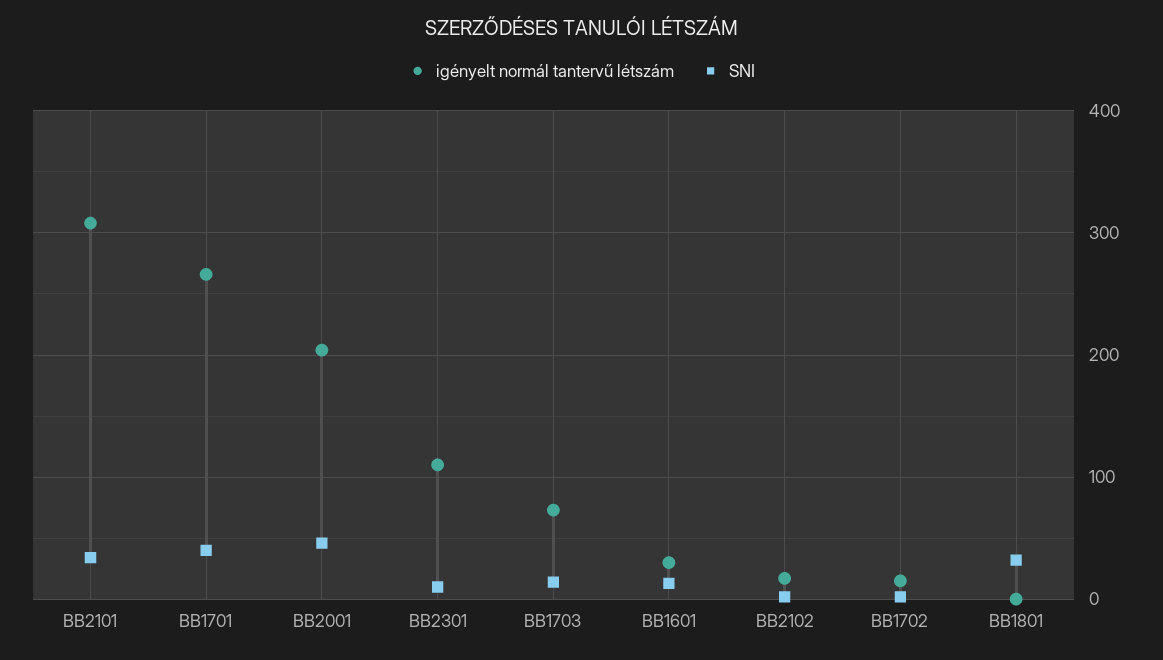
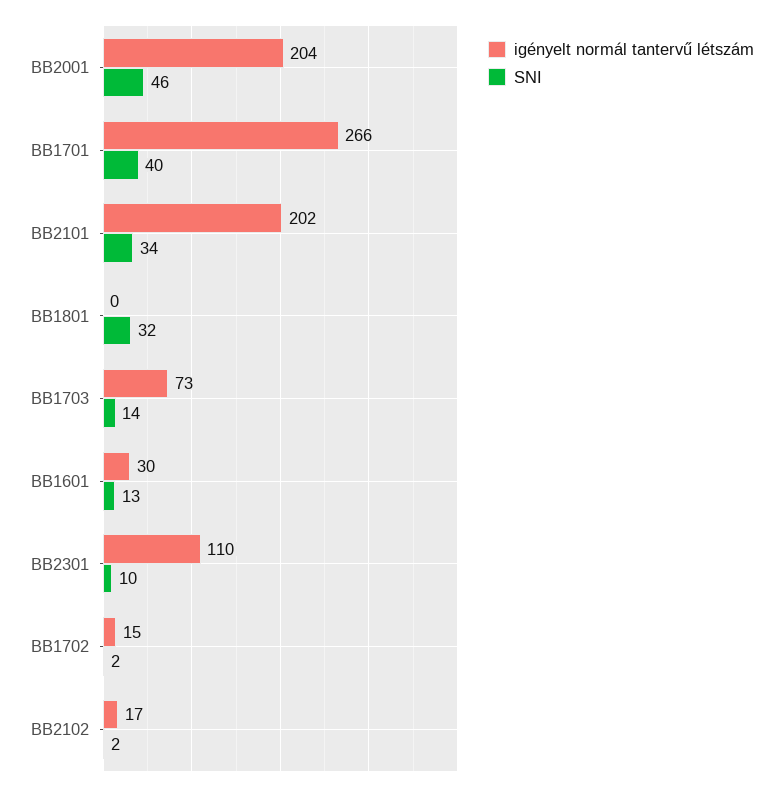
igényelt normál tantervű létszám, BB2101: 310 -> 202

